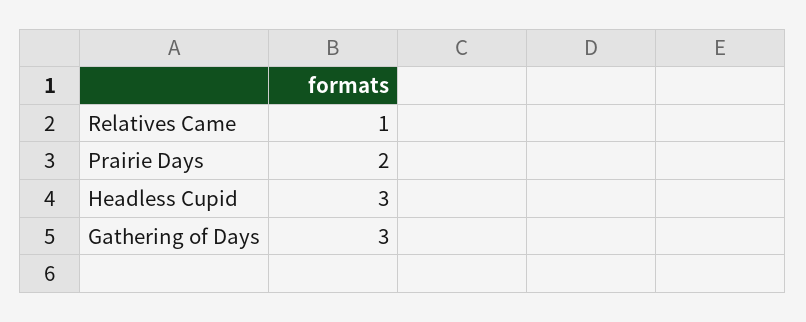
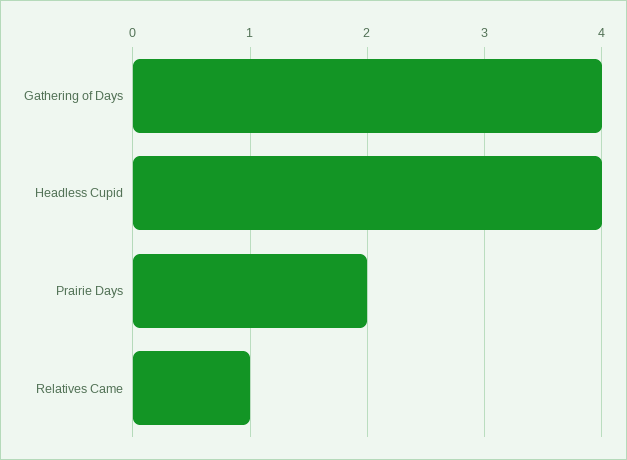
Headless Cupid: 3 -> 4
Gathering of Days: 3 -> 4

